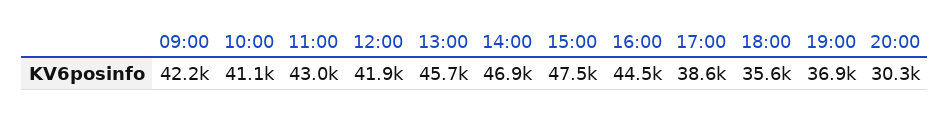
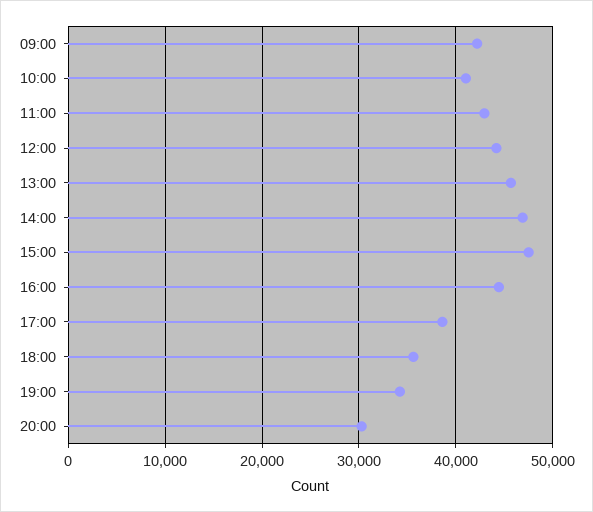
12:00: 41900 -> 44000
19:00: 36900 -> 34000

